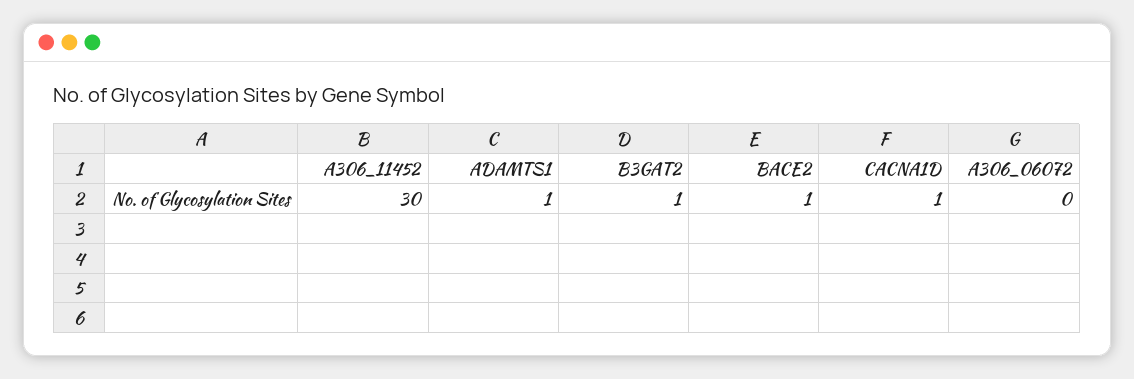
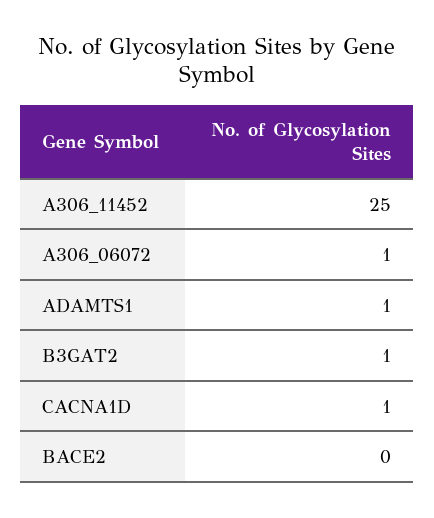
A306_11452: 30 -> 25
BACE2: 1 -> 0
A306_06072: 0 -> 1

